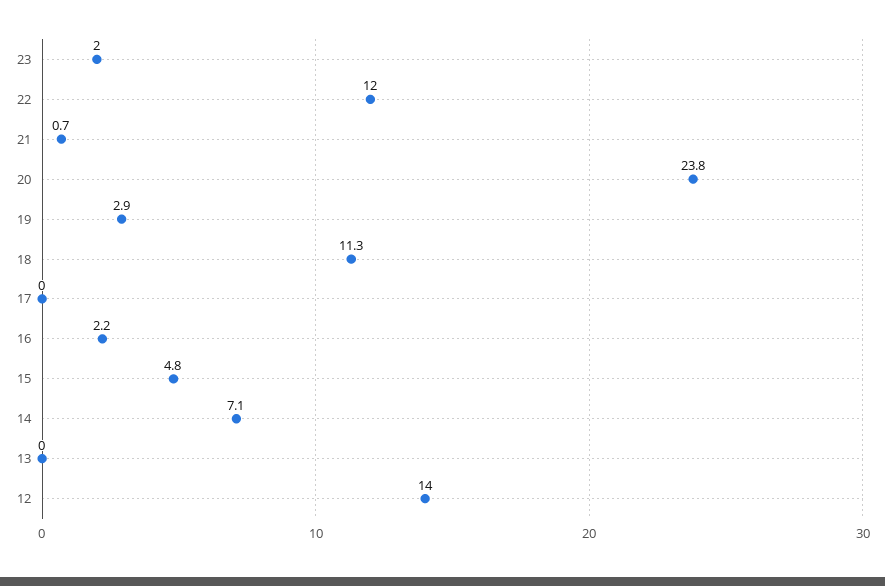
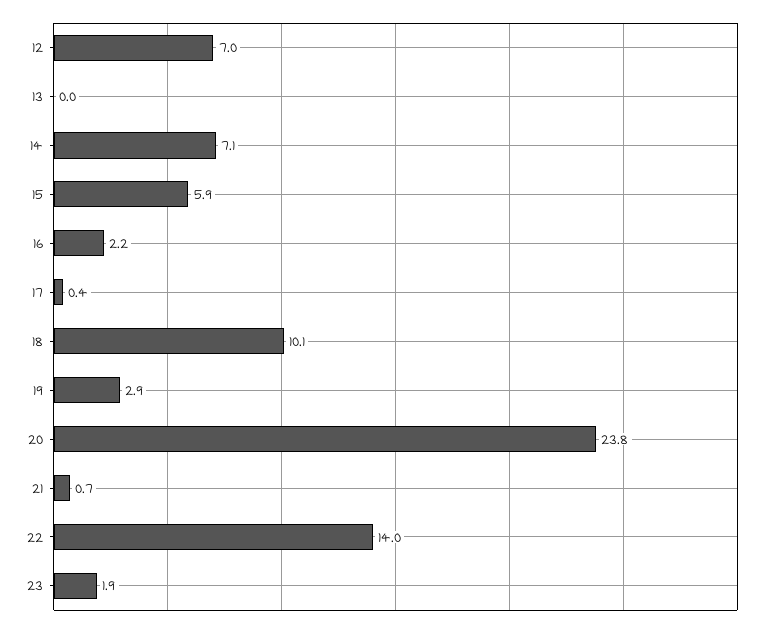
23: 2 -> 1.9
22: 12 -> 14
18: 11.3 -> 10.1
17: 0 -> 0.4
15: 4.8 -> 5.9
12: 14 -> 7

